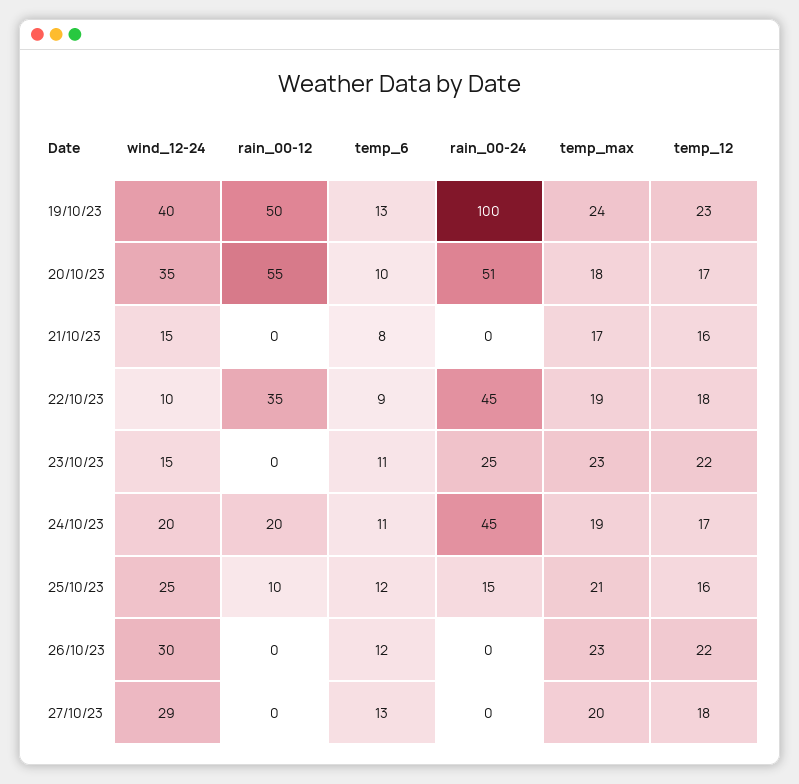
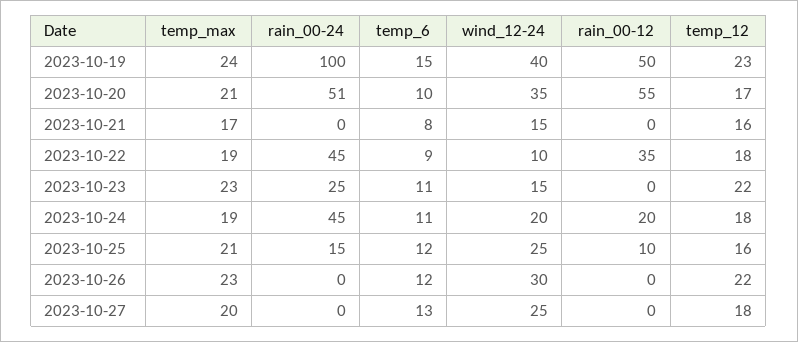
temp_6, 19/10/23: 13 -> 15
temp_max, 20/10/23: 18 -> 21
temp_12, 24/10/23: 17 -> 18
wind_12-24, 27/10/23: 29 -> 25

